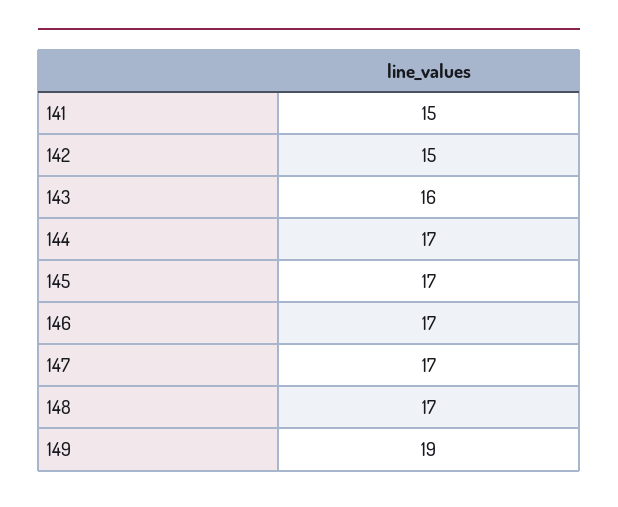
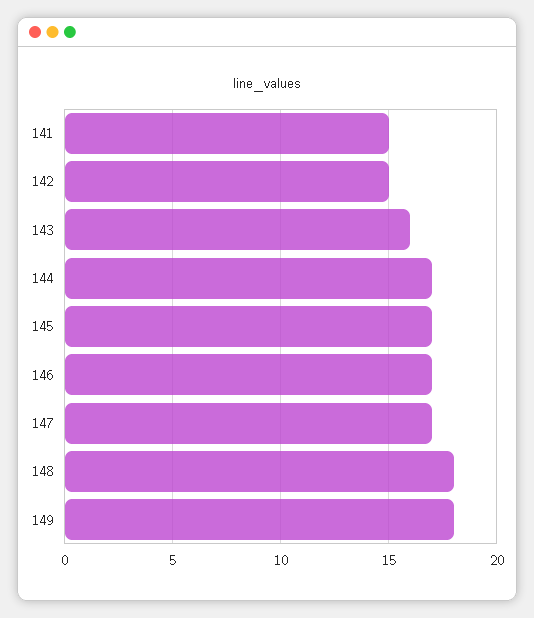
148: 17 -> 18
149: 19 -> 18

